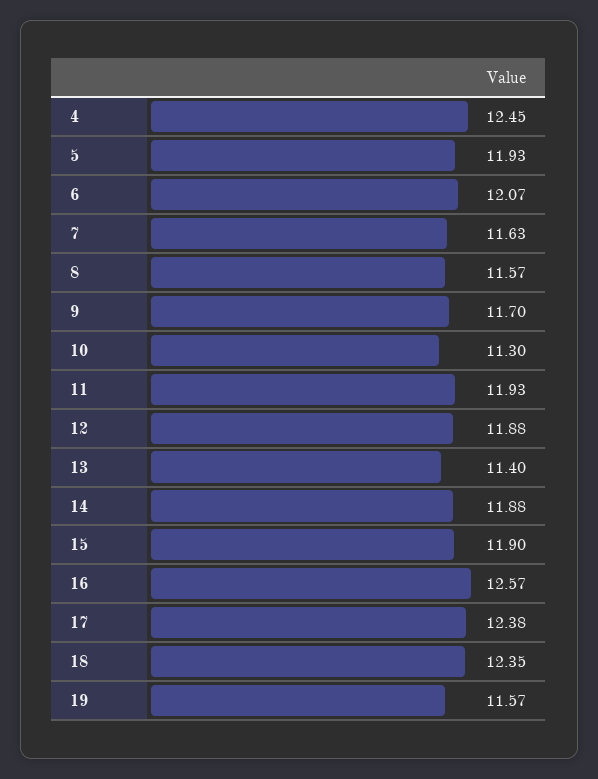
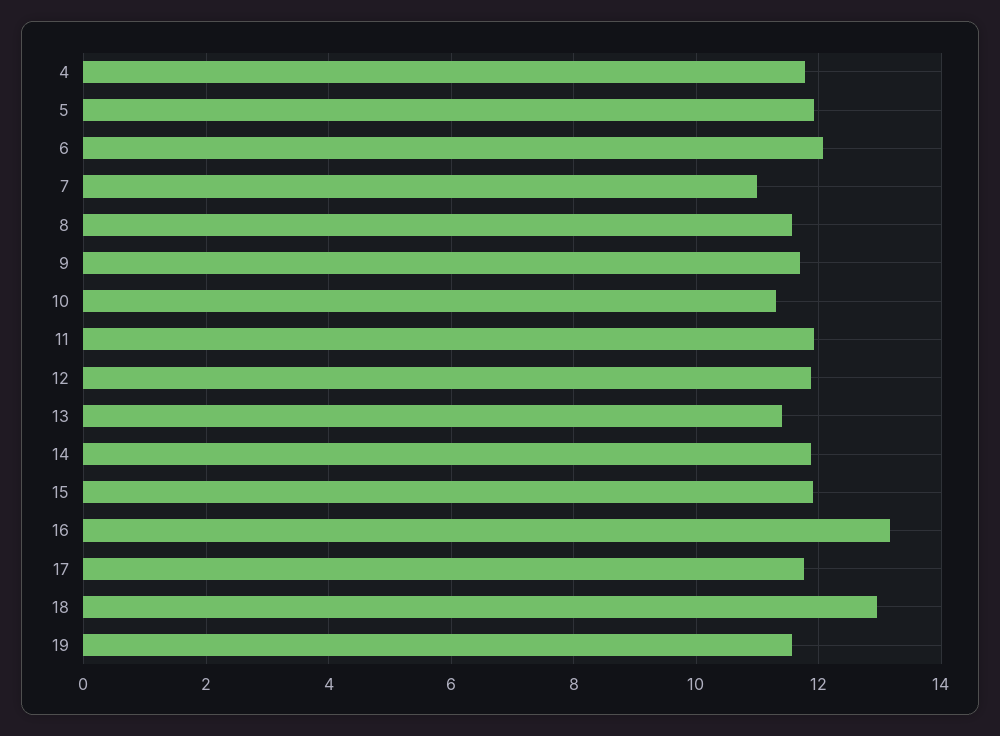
4: 12.45 -> 11.8
7: 11.63 -> 11
16: 12.57 -> 13.2
17: 12.38 -> 11.8
18: 12.35 -> 13

